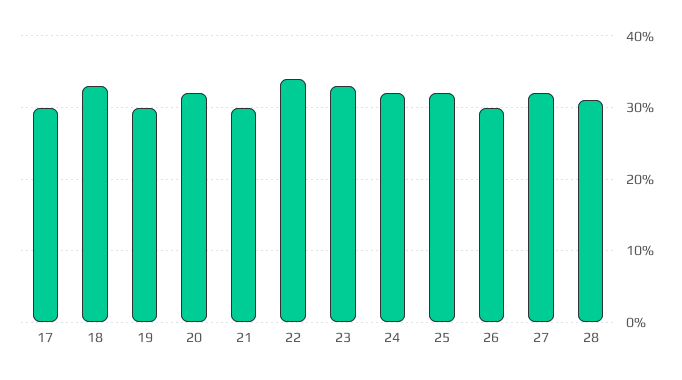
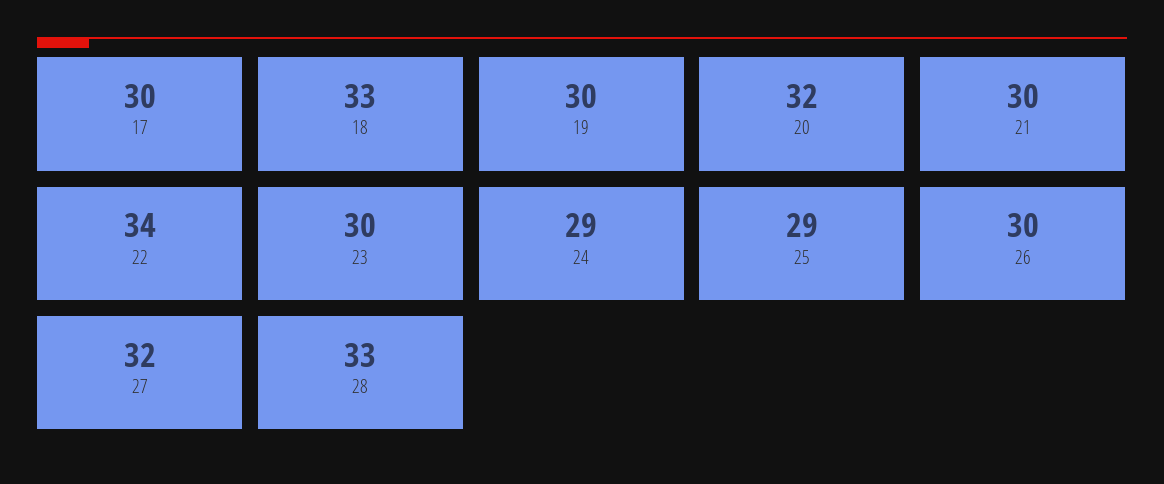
23: 33 -> 30
24: 32 -> 29
25: 32 -> 29
28: 31 -> 33

